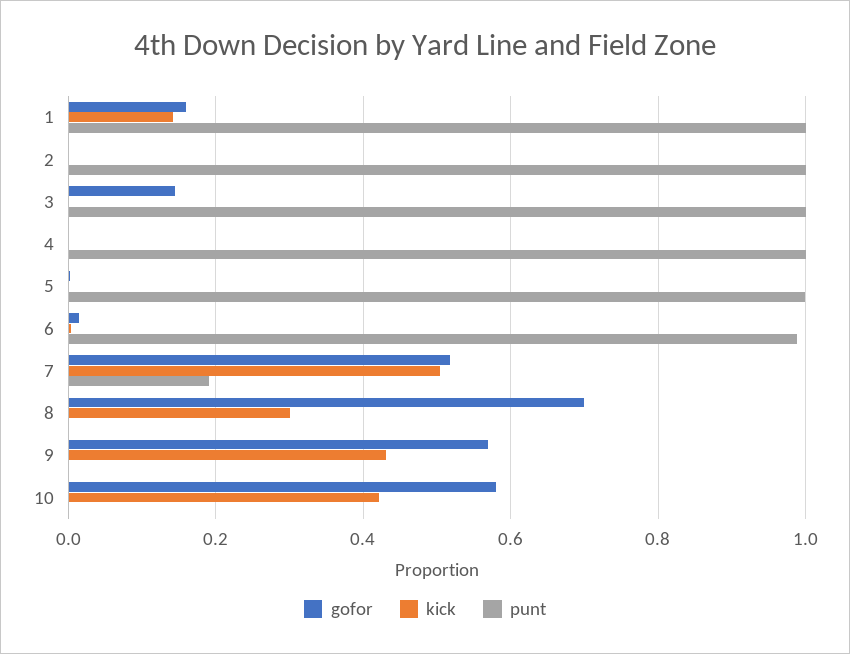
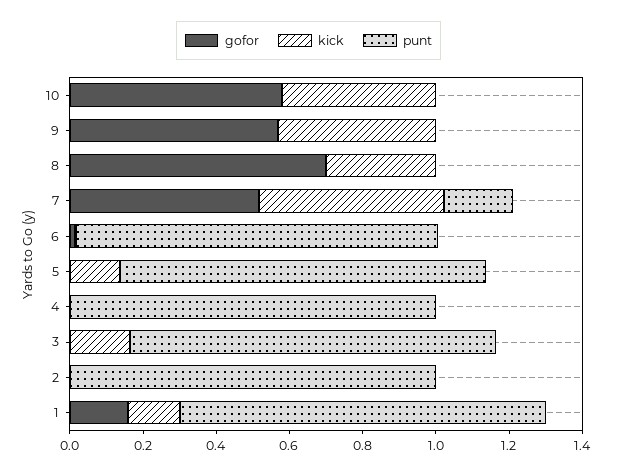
gofor, 3: 0.14 -> 0
kick, 3: 0 -> 0.15
kick, 5: 0 -> 0.15

